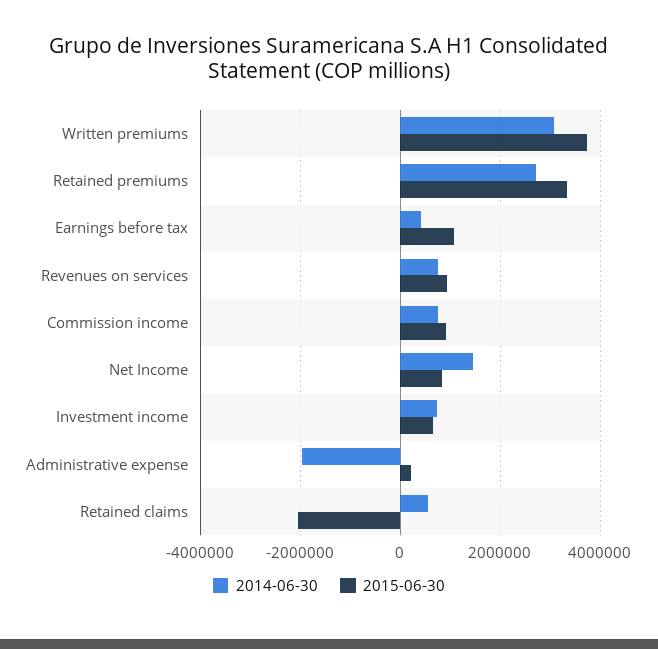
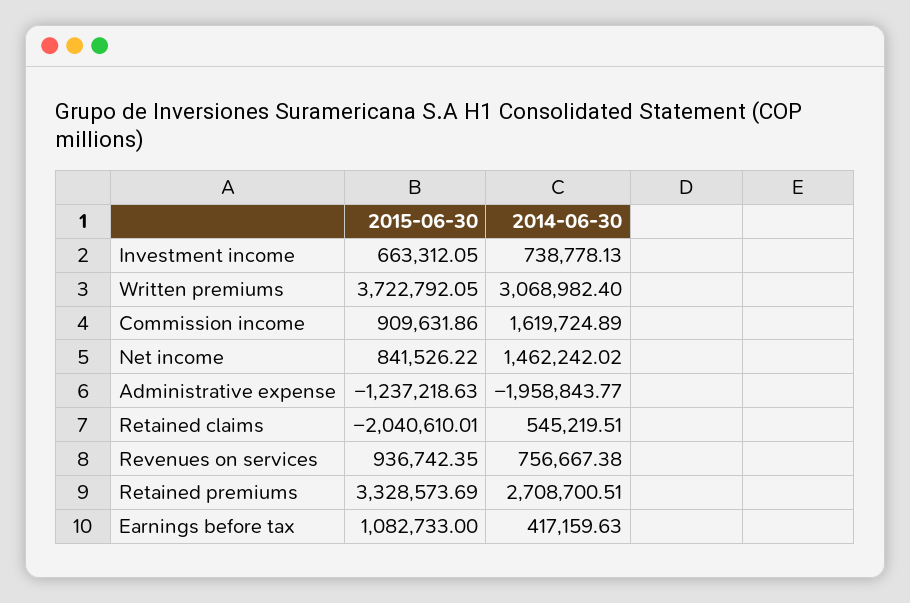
2014-06-30, Commission income: 800000 -> 1619724.89
2015-06-30, Administrative expense: 200000 -> -1237218.63

